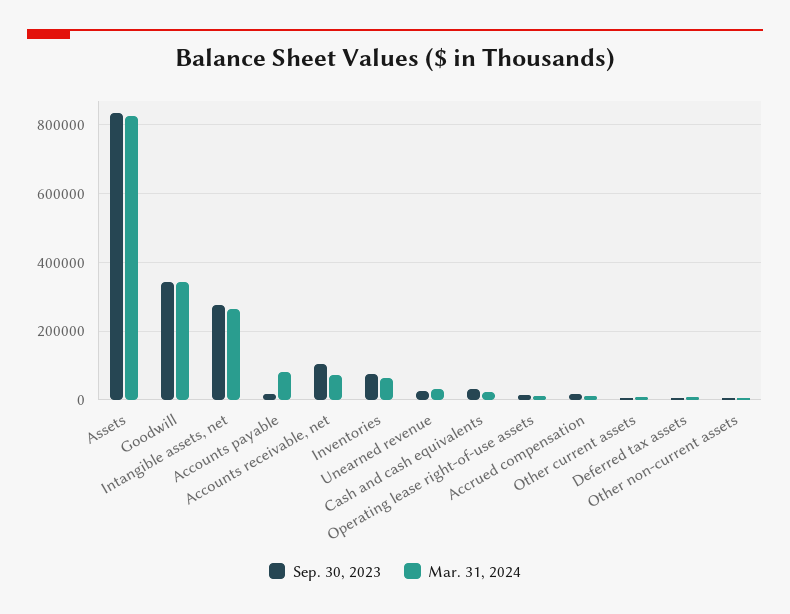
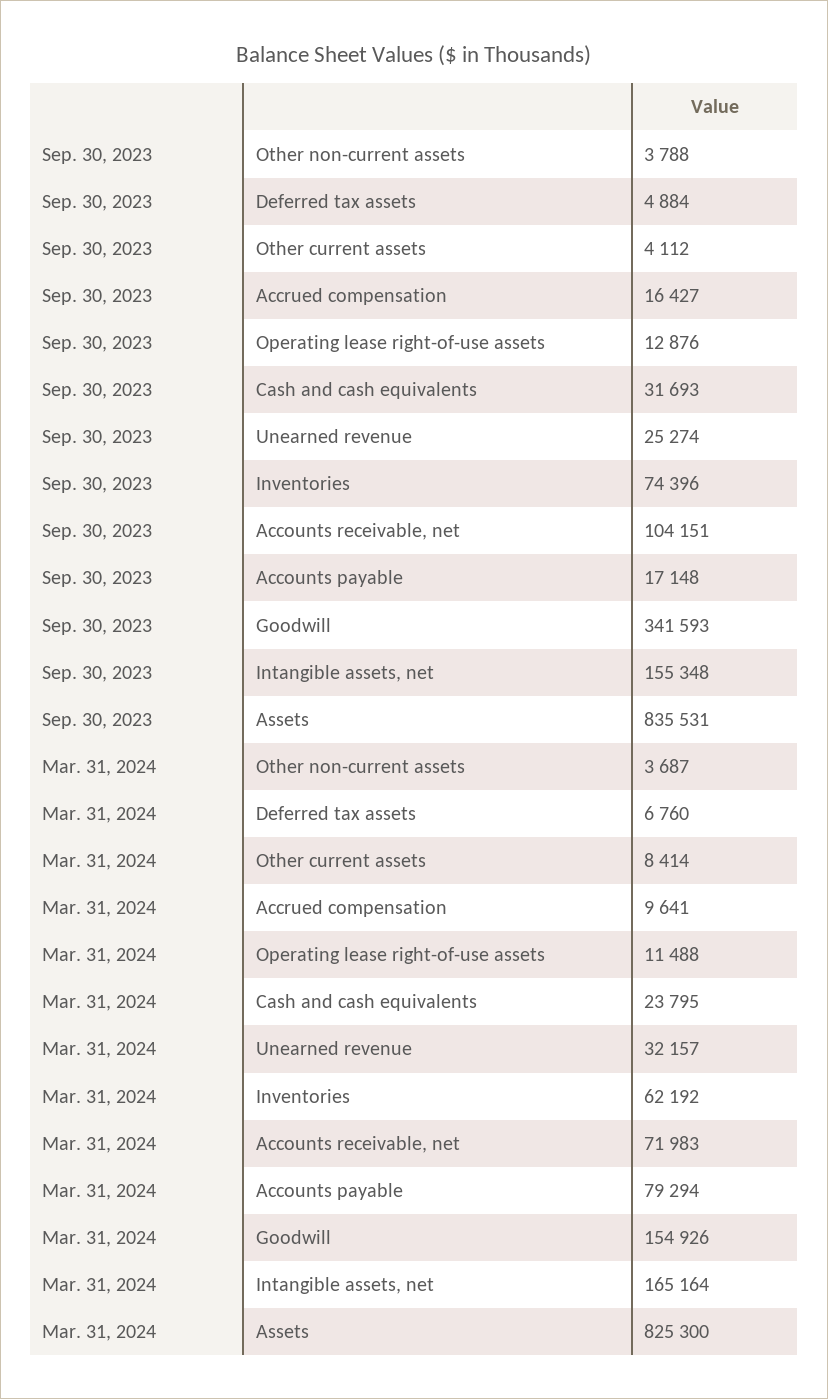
Mar. 31, 2024, Goodwill: 340000 -> 154926
Sep. 30, 2023, Intangible assets, net: 280000 -> 155348
Mar. 31, 2024, Intangible assets, net: 260000 -> 165164

